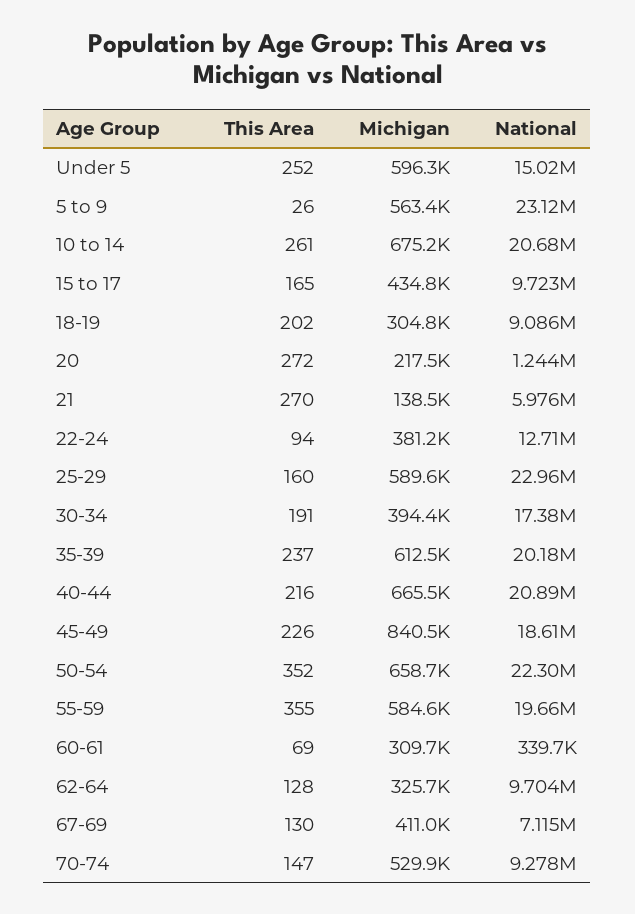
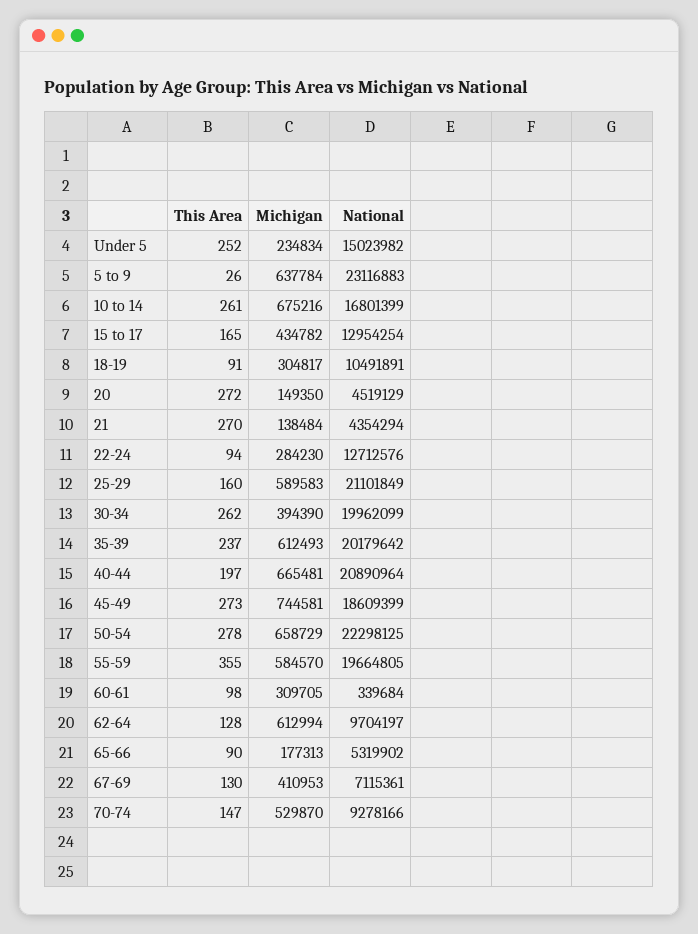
Michigan, Under 5: 596300 -> 234834
Michigan, 5 to 9: 563400 -> 637784
National, 10 to 14: 20680000 -> 16801399
National, 15 to 17: 9723000 -> 12954254
This Area, 18-19: 202 -> 91
National, 18-19: 9086000 -> 10491891
Michigan, 20: 217500 -> 149350
National, 20: 1244000 -> 4519129
National, 21: 5976000 -> 4354294
Michigan, 22-24: 381200 -> 284230
National, 25-29: 22960000 -> 21101849
This Area, 30-34: 191 -> 262
National, 30-34: 17380000 -> 19962099
This Area, 40-44: 216 -> 197
This Area, 45-49: 226 -> 273
Michigan, 45-49: 840500 -> 744581
This Area, 50-54: 352 -> 278
This Area, 60-61: 69 -> 98
Michigan, 62-64: 325700 -> 612994
This Area, 65-66: none -> 90
Michigan, 65-66: none -> 177313
National, 65-66: none -> 5319902

